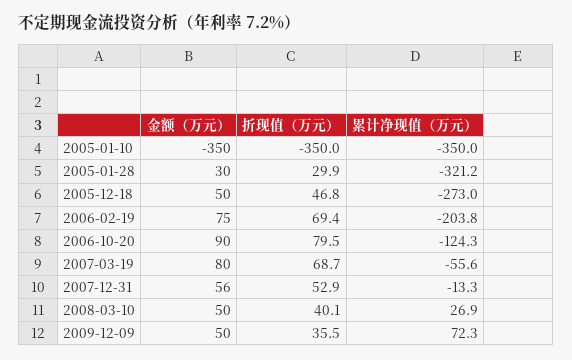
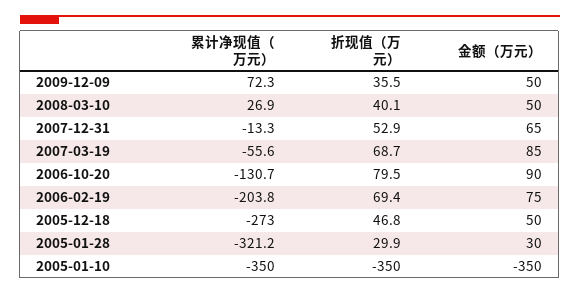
累计净现值（万元）, 2006-10-20: -124.3 -> -130.7
金额（万元）, 2007-03-19: 80 -> 85
金额（万元）, 2007-12-31: 56 -> 65

